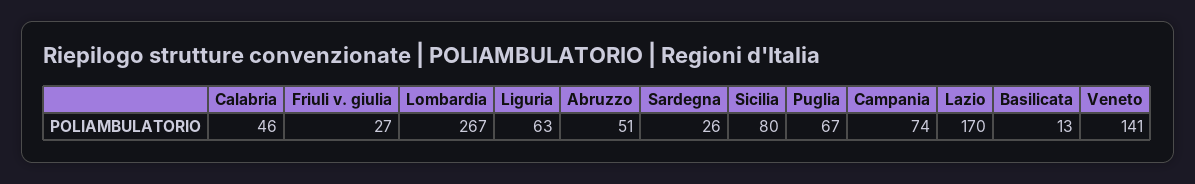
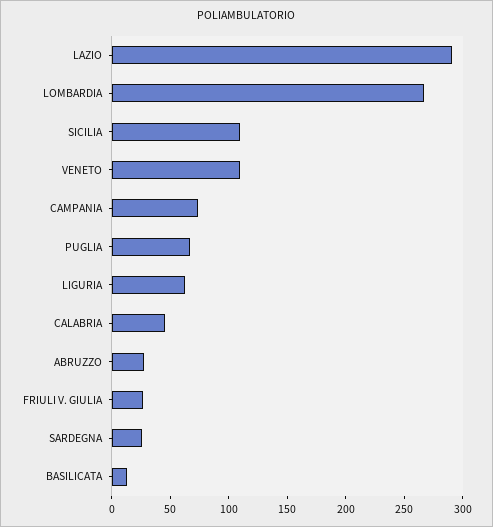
Abruzzo: 51 -> 30
Sicilia: 80 -> 110
Lazio: 170 -> 290
Veneto: 141 -> 110

